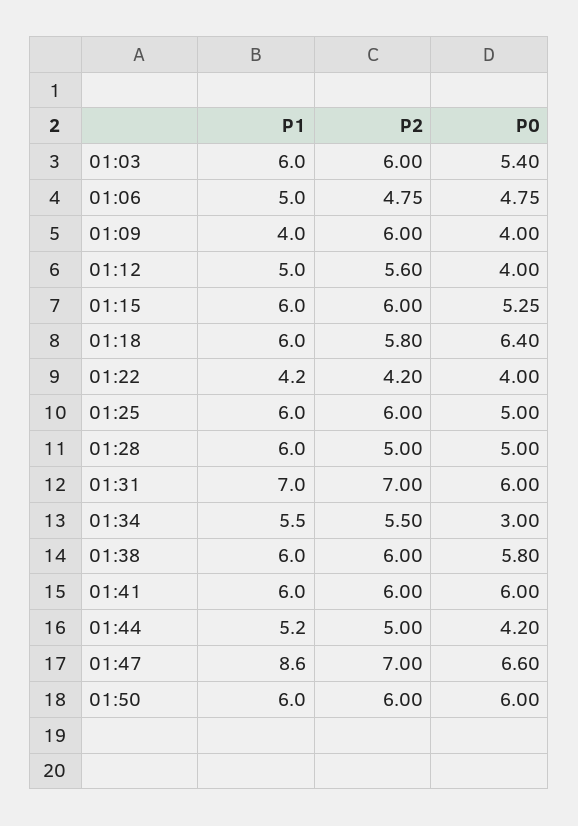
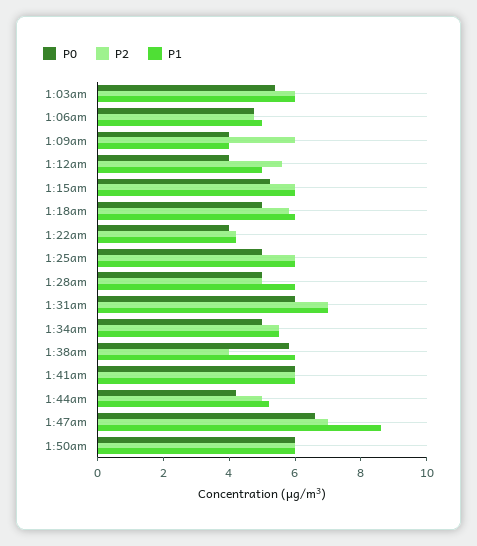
P0, 01:18: 6.4 -> 5
P0, 01:34: 3 -> 5
P2, 01:38: 6 -> 4

